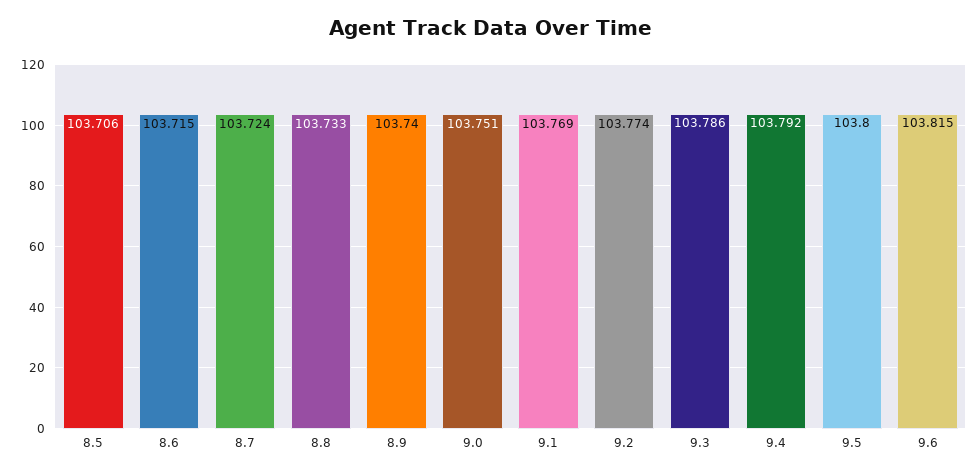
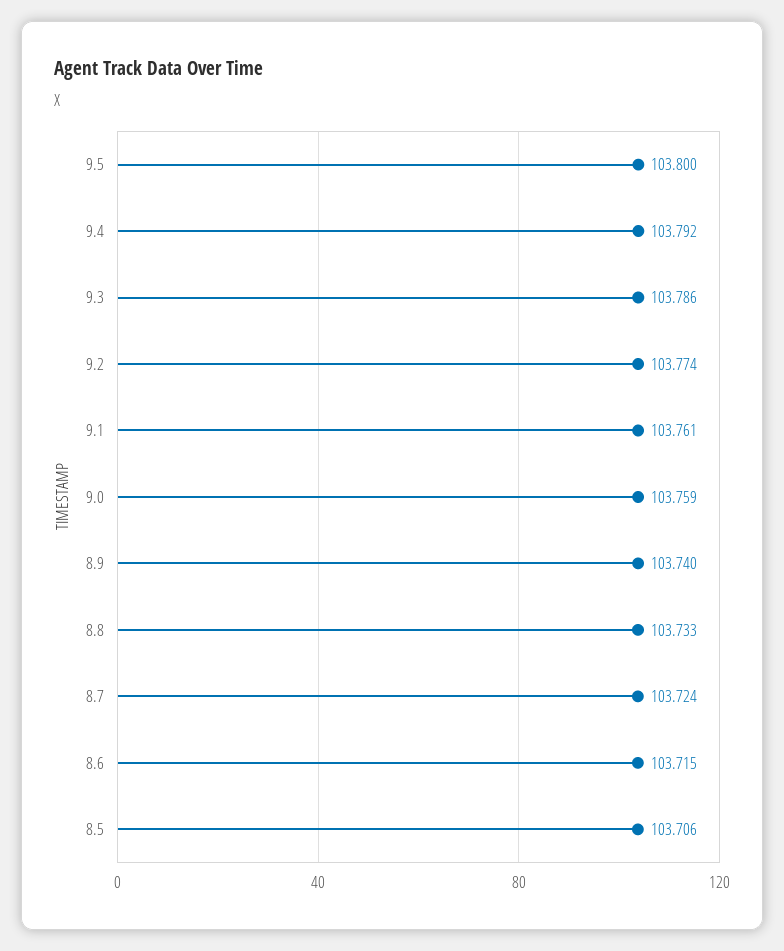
9.0: 103.751 -> 103.759
9.1: 103.769 -> 103.761
9.6: 103.815 -> none

